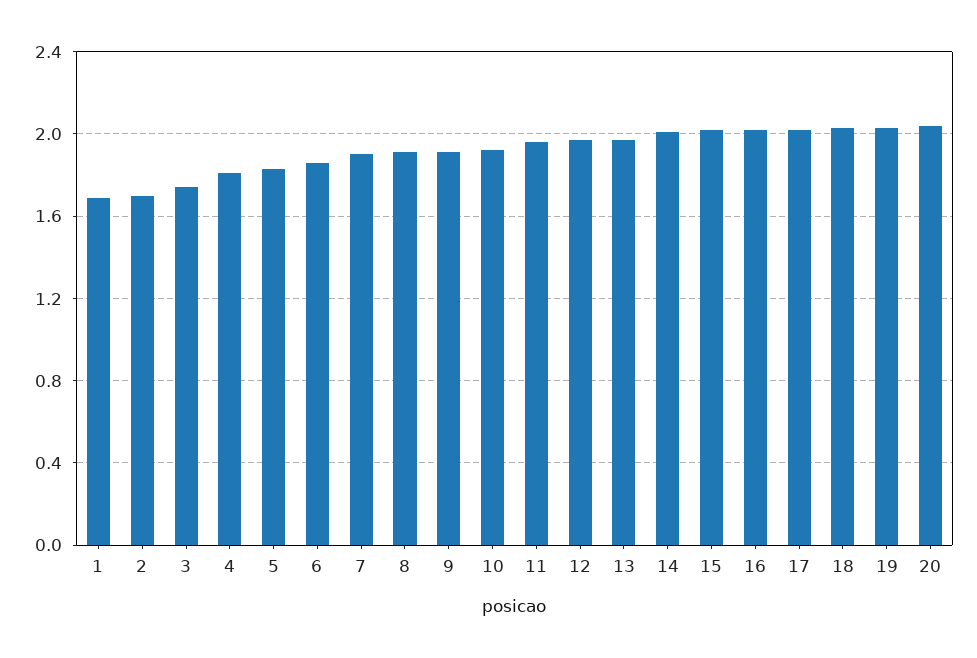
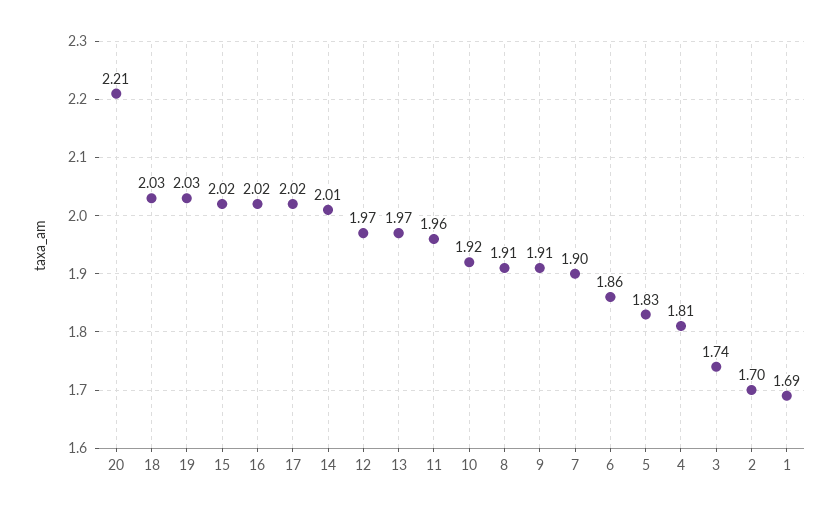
20: 2.05 -> 2.21

